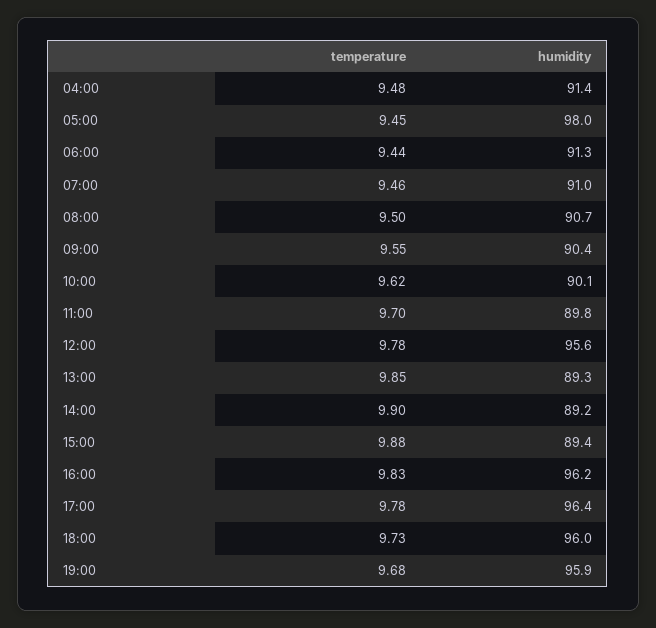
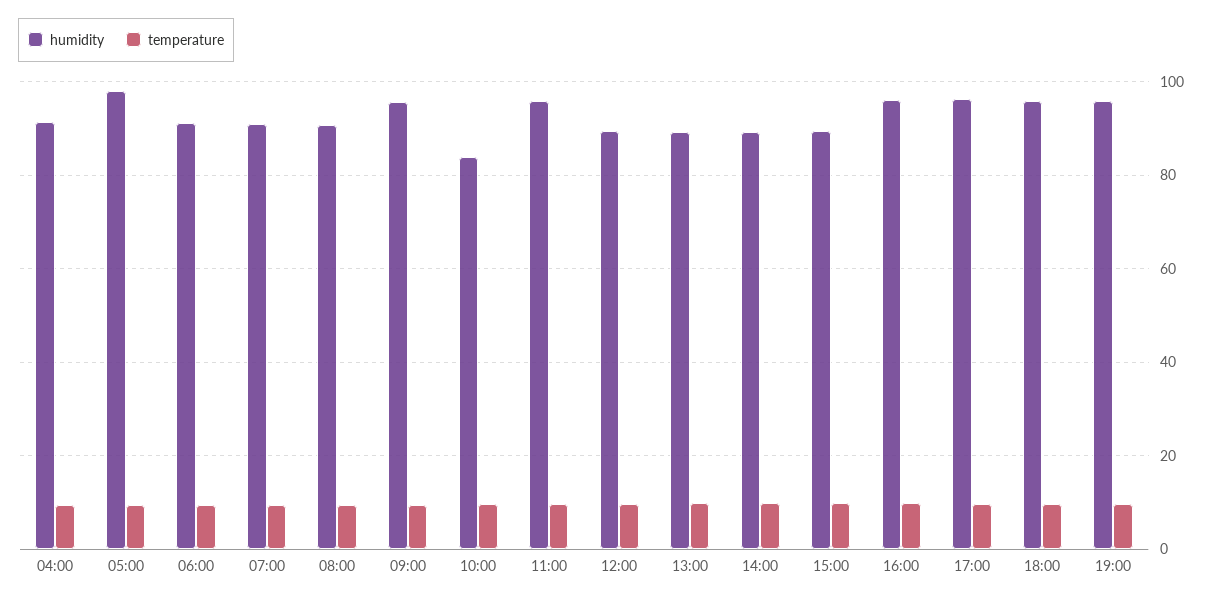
humidity, 09:00: 90.4 -> 96
humidity, 10:00: 90.1 -> 84
humidity, 11:00: 89.8 -> 96
humidity, 12:00: 95.6 -> 90

